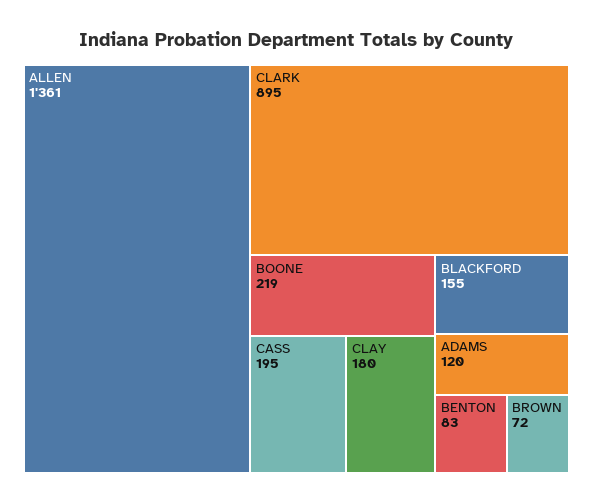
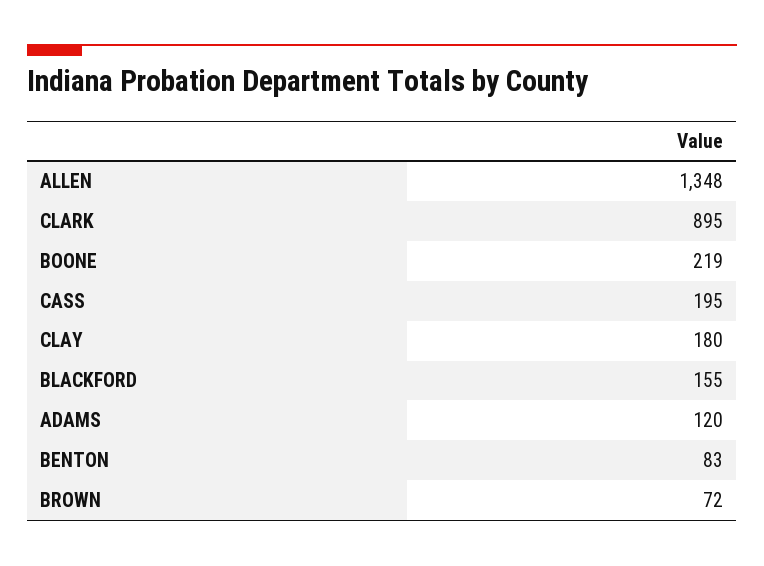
ALLEN: 1361 -> 1348

